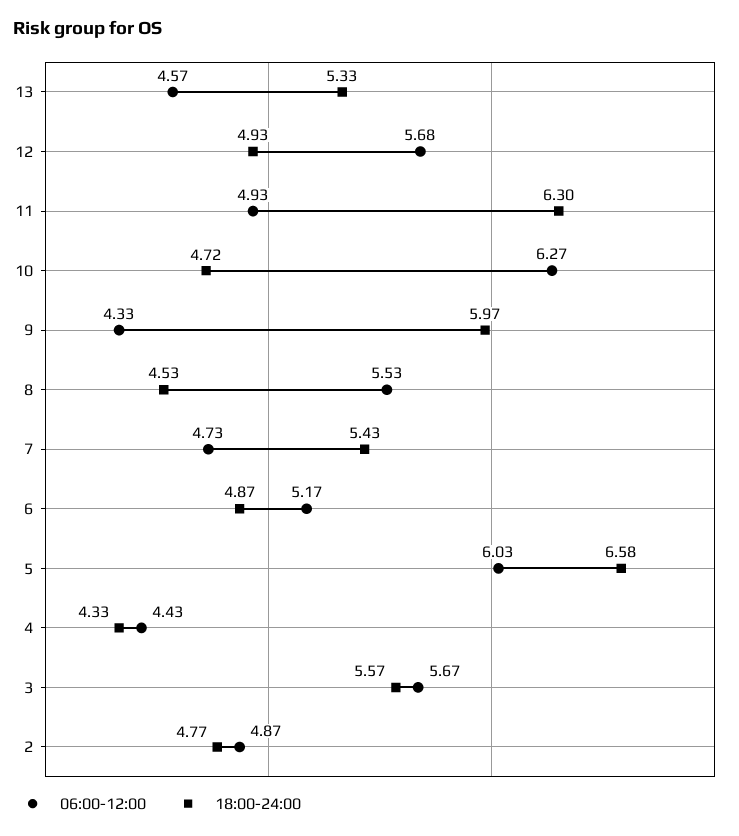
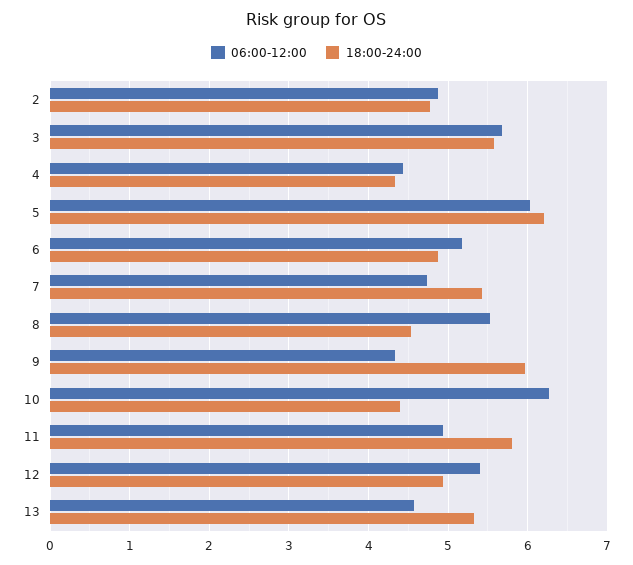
06:00-12:00, 12: 5.68 -> 5.4
18:00-24:00, 11: 6.3 -> 5.8
18:00-24:00, 10: 4.72 -> 4.4
18:00-24:00, 5: 6.58 -> 6.2

